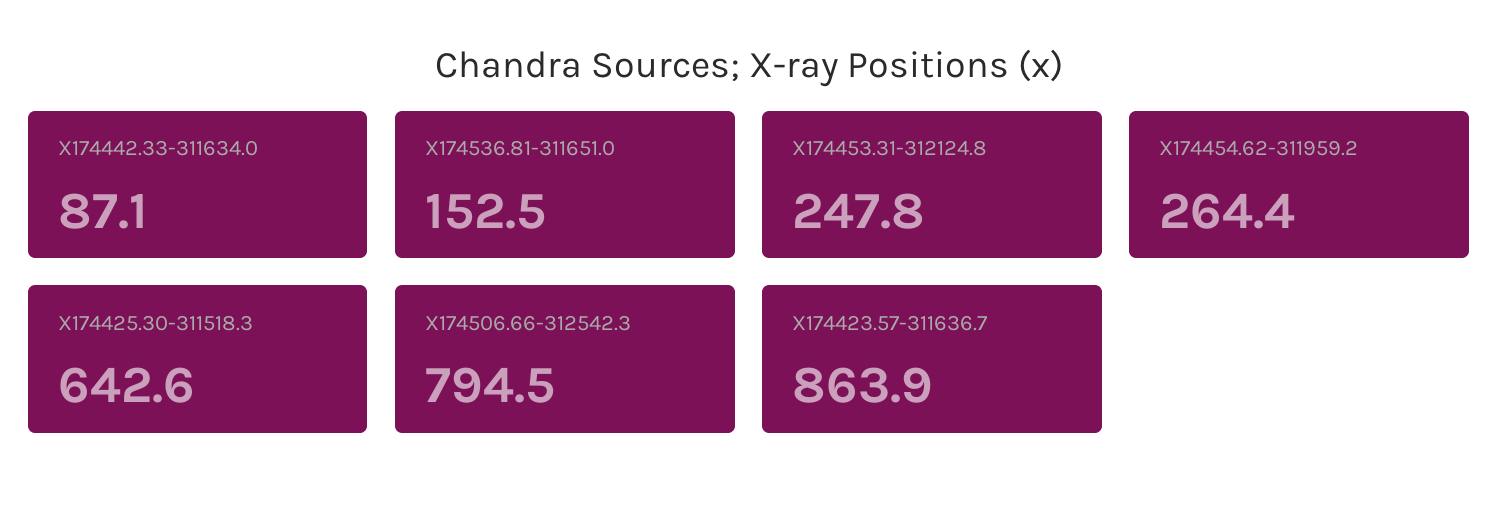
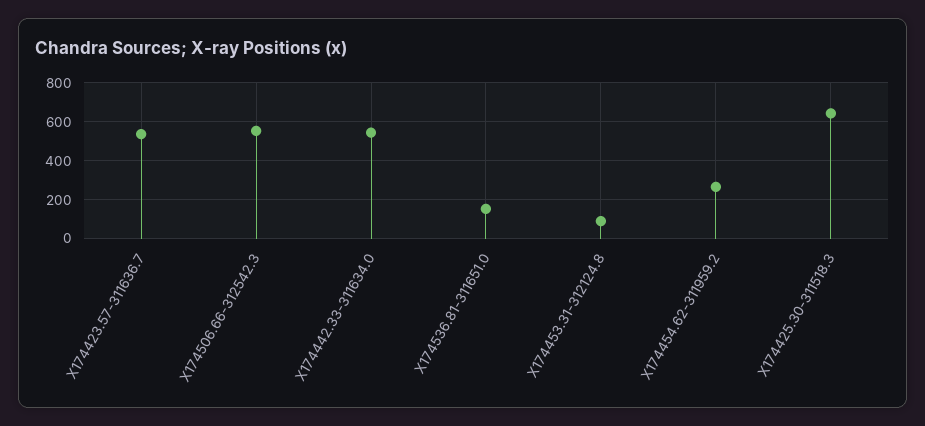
X174442.33-311634.0: 87.1 -> 550
X174453.31-312124.8: 247.8 -> 100
X174506.66-312542.3: 794.5 -> 550
X174423.57-311636.7: 863.9 -> 550

